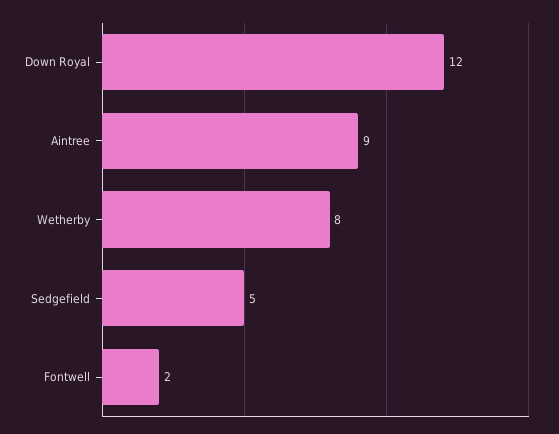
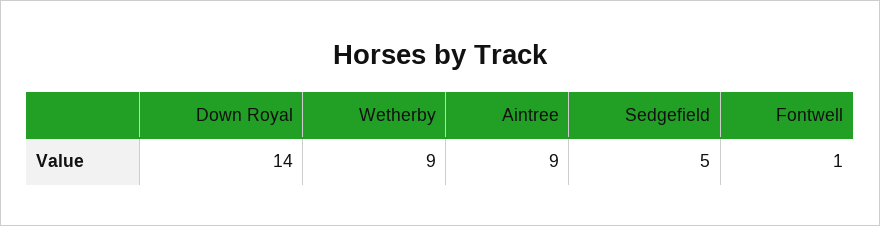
Down Royal: 12 -> 14
Wetherby: 8 -> 9
Fontwell: 2 -> 1

